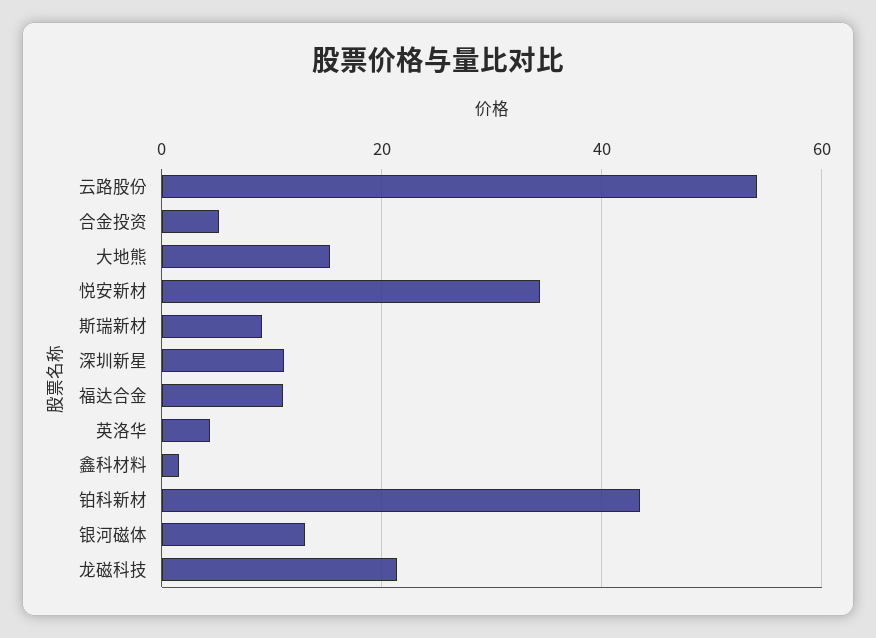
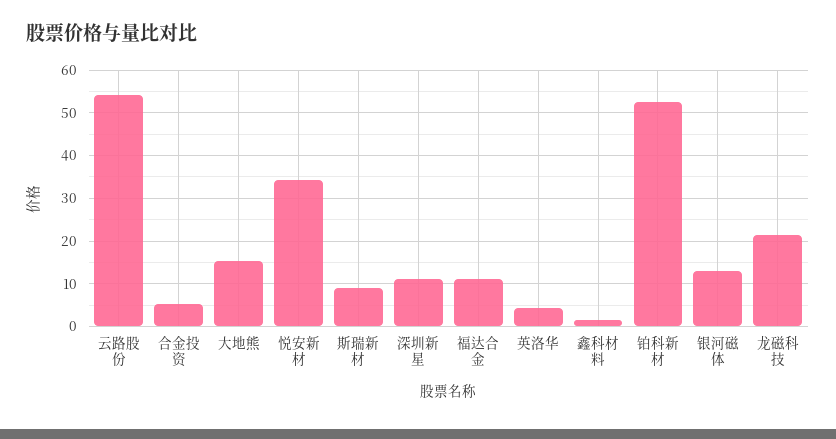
铂科新材: 44 -> 52

